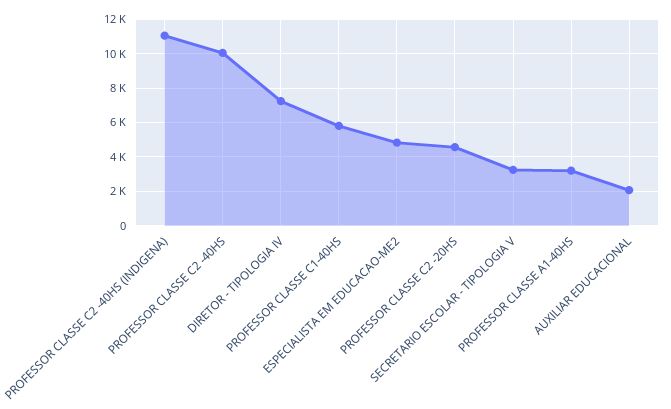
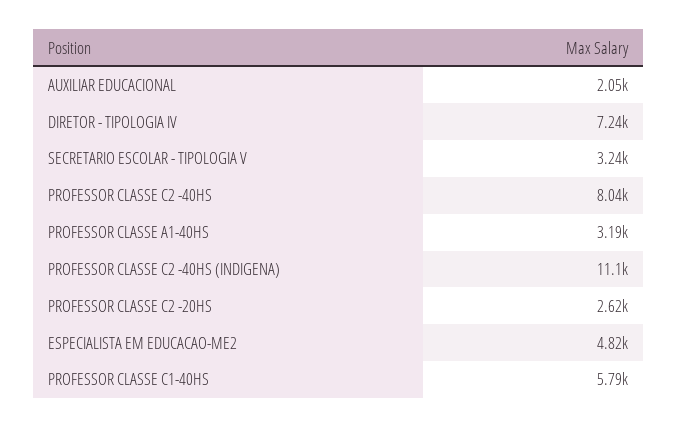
PROFESSOR CLASSE C2 -40HS: 10000 -> 8040
PROFESSOR CLASSE C2 -20HS: 4500 -> 2620

